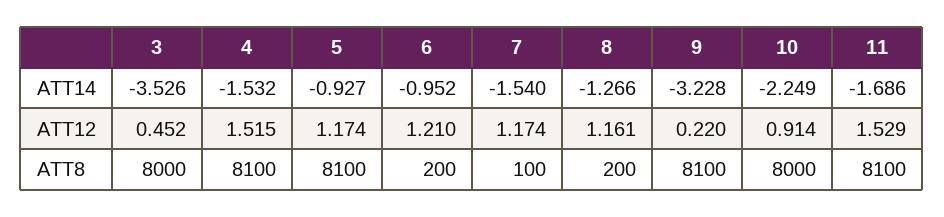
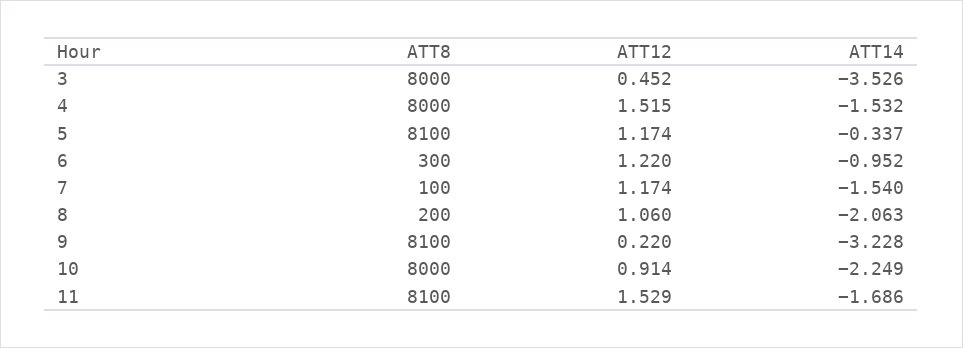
5, ATT14: -0.927 -> -0.337
8, ATT14: -1.266 -> -2.063
6, ATT12: 1.21 -> 1.22
8, ATT12: 1.161 -> 1.06
4, ATT8: 8100 -> 8000
6, ATT8: 200 -> 300

